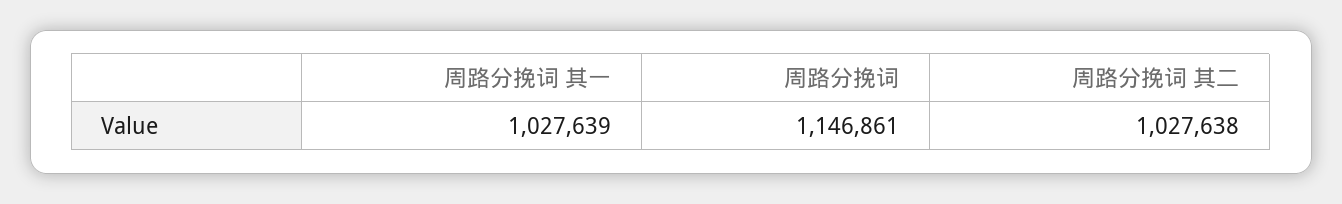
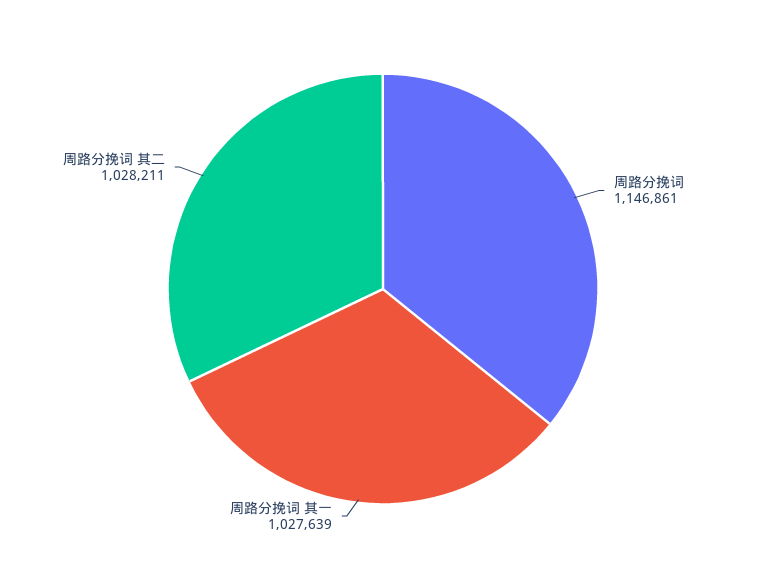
周路分挽词 其二: 1027638 -> 1028211

